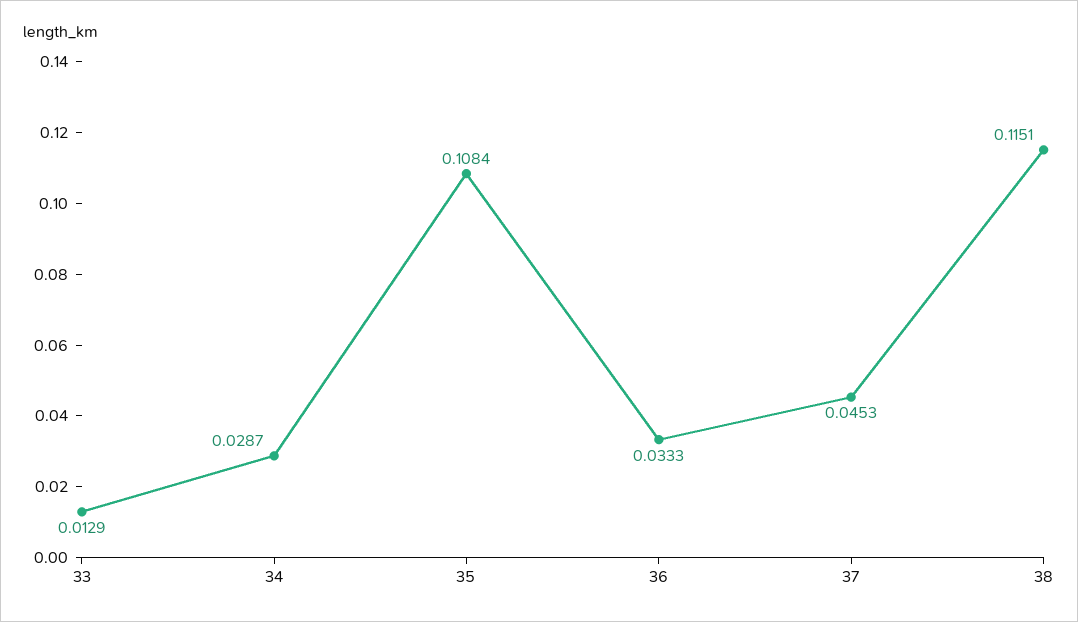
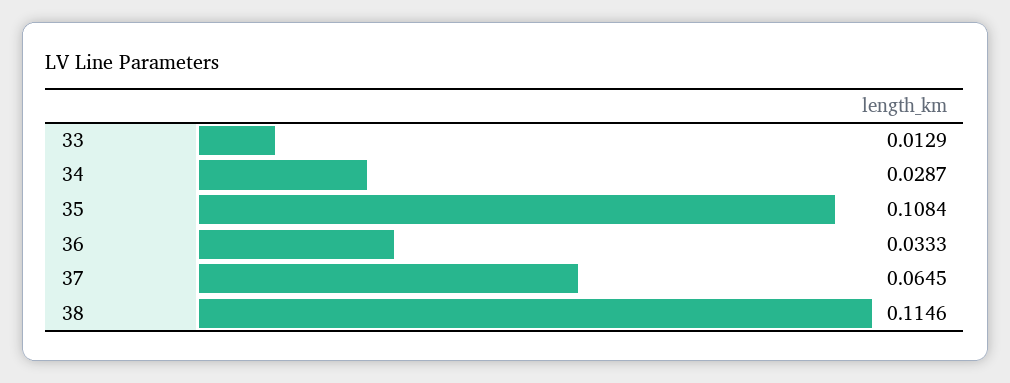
37: 0.0453 -> 0.0645
38: 0.1151 -> 0.1146

